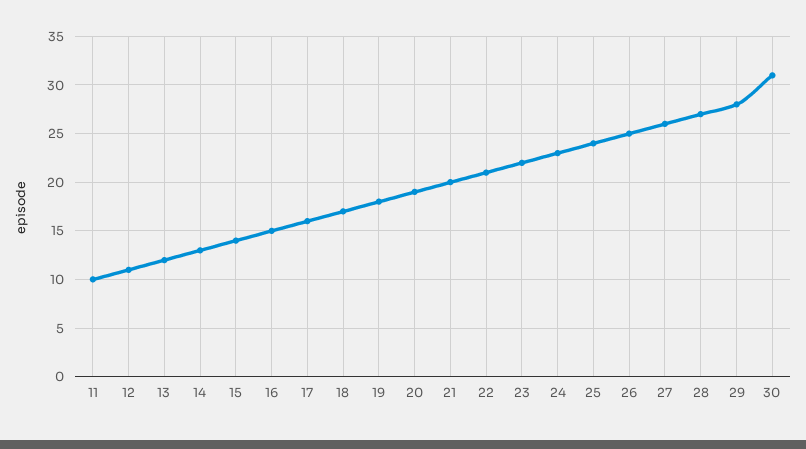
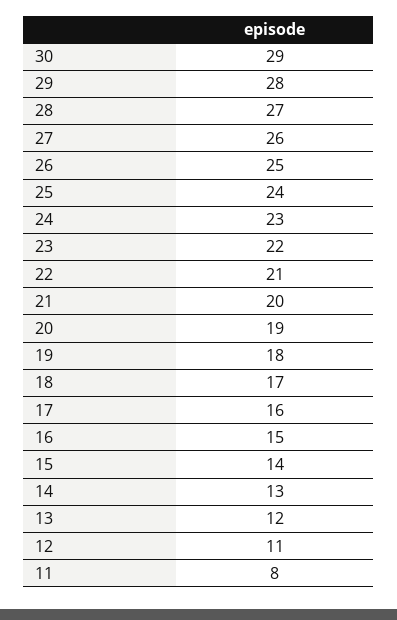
11: 10 -> 8
30: 31 -> 29

